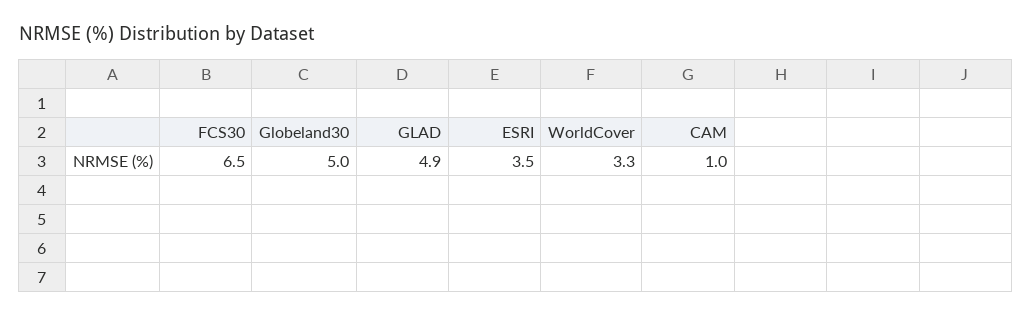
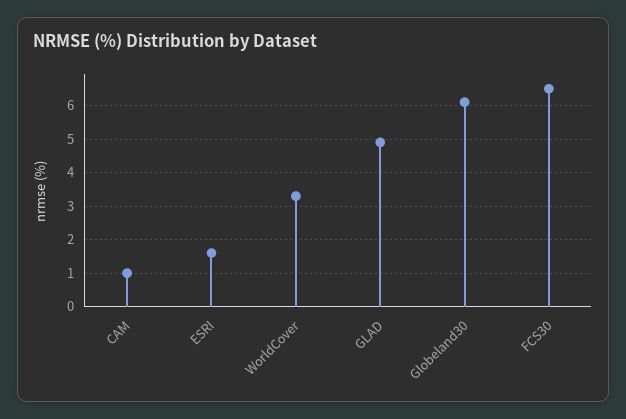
Globeland30: 5 -> 6
ESRI: 3.5 -> 1.5

